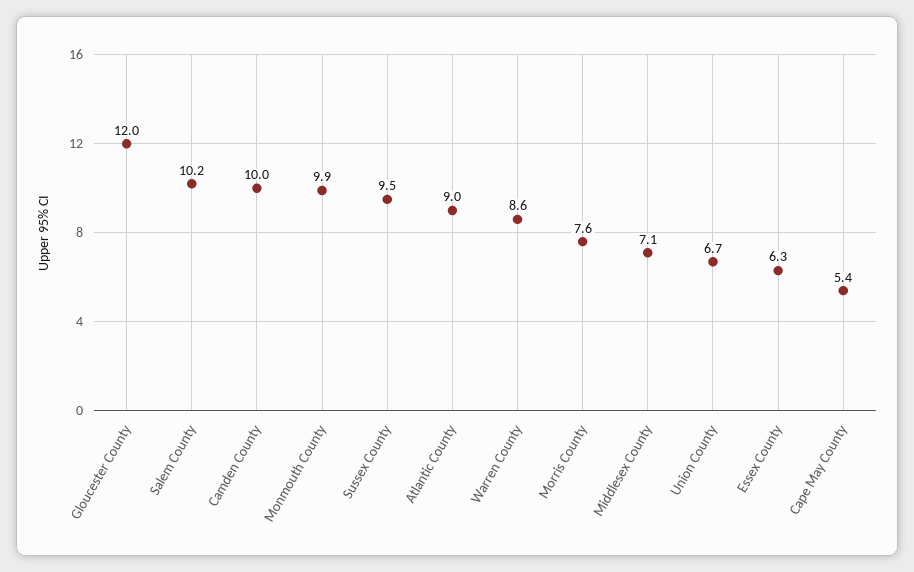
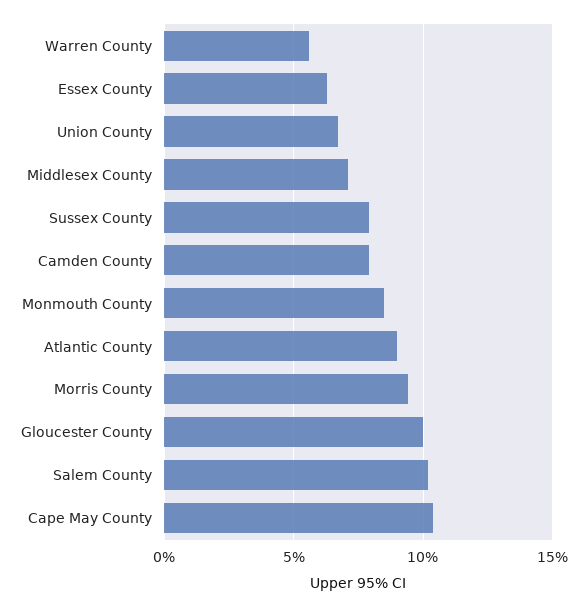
Gloucester County: 12 -> 10
Camden County: 10 -> 8
Monmouth County: 9.9 -> 8.5
Sussex County: 9.5 -> 8
Warren County: 8.6 -> 5.5
Morris County: 7.6 -> 9.5
Cape May County: 5.4 -> 10.5

